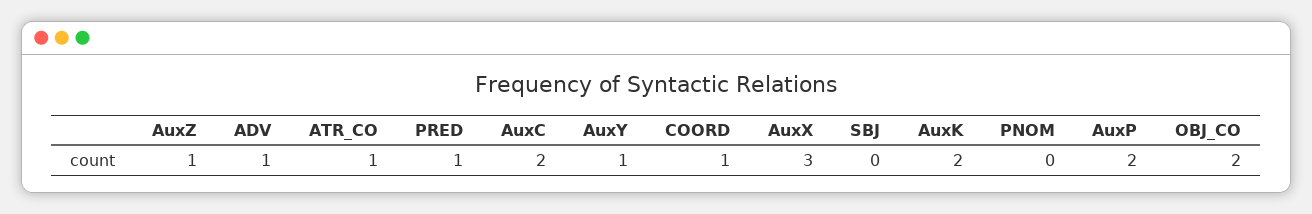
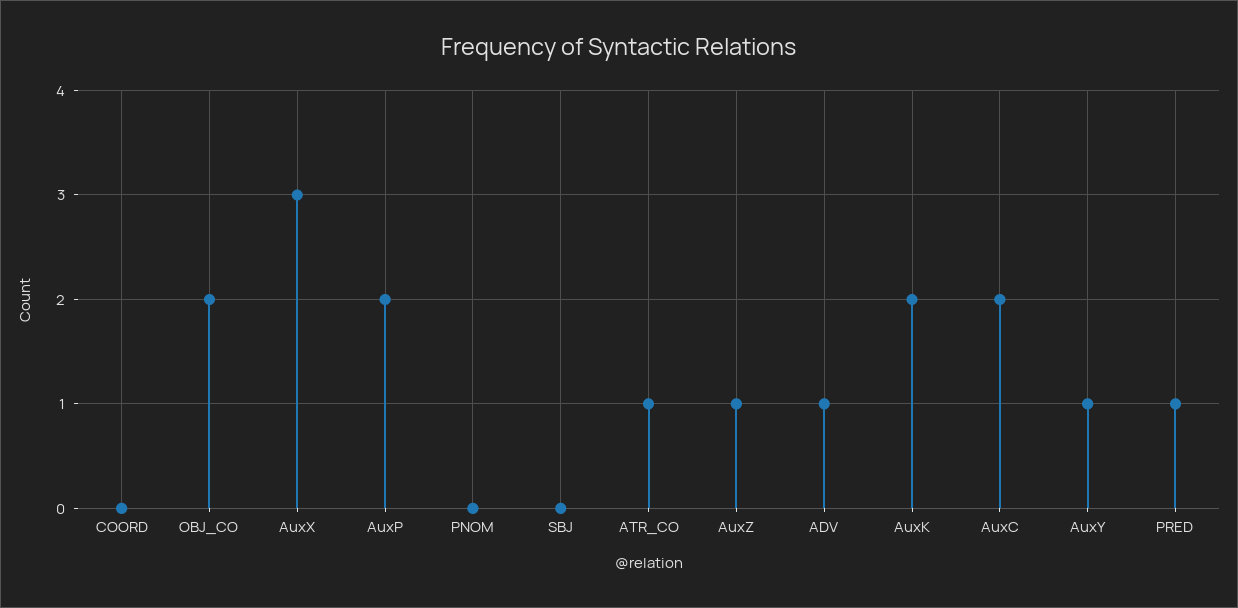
COORD: 1 -> 0

